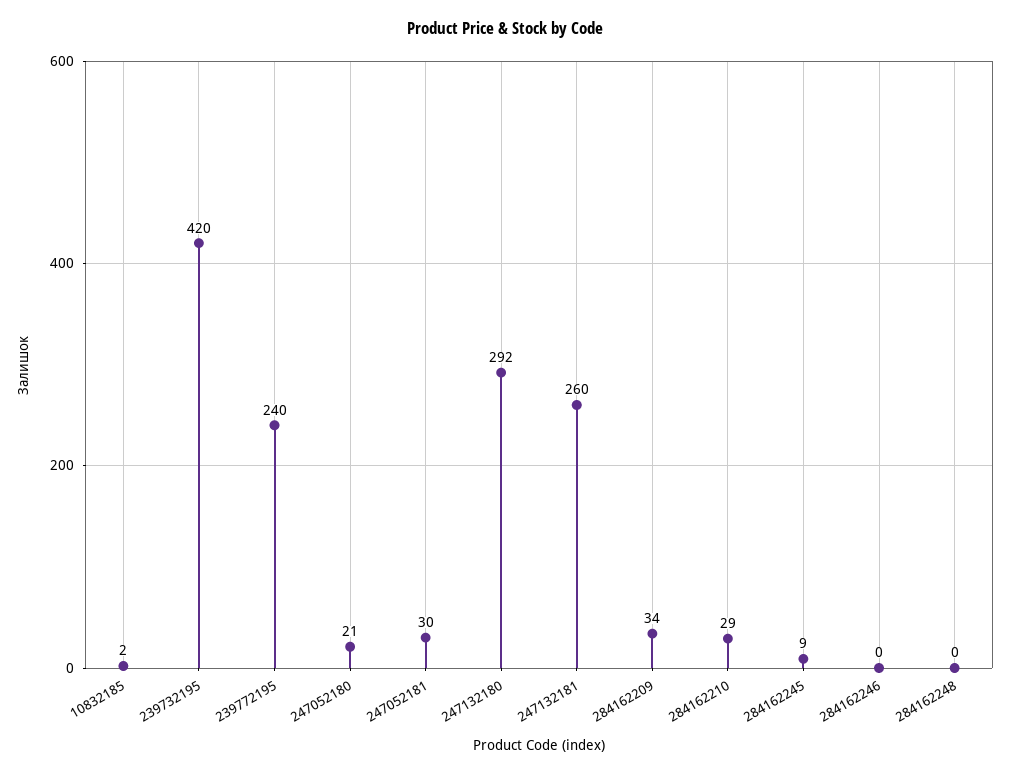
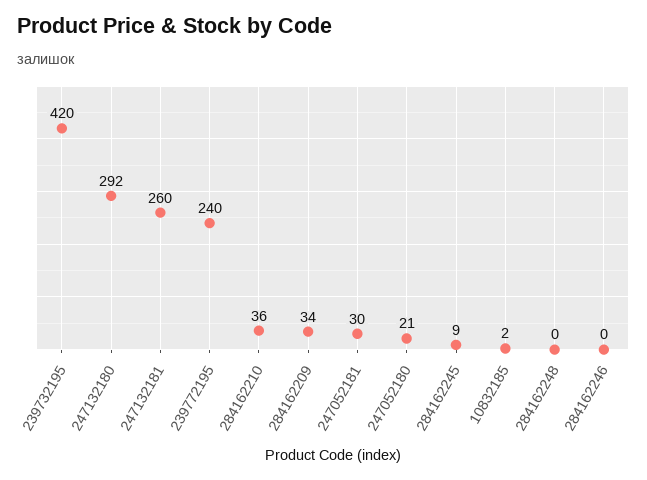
284162210: 29 -> 36

